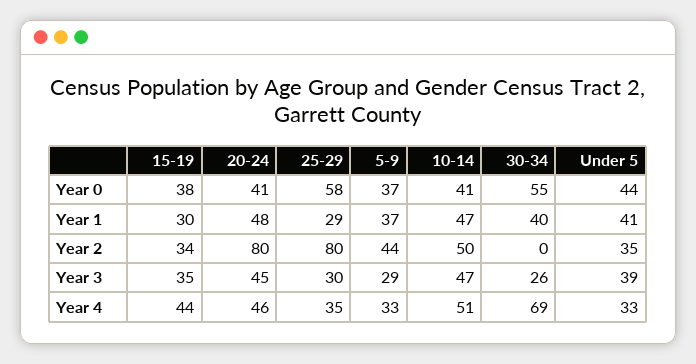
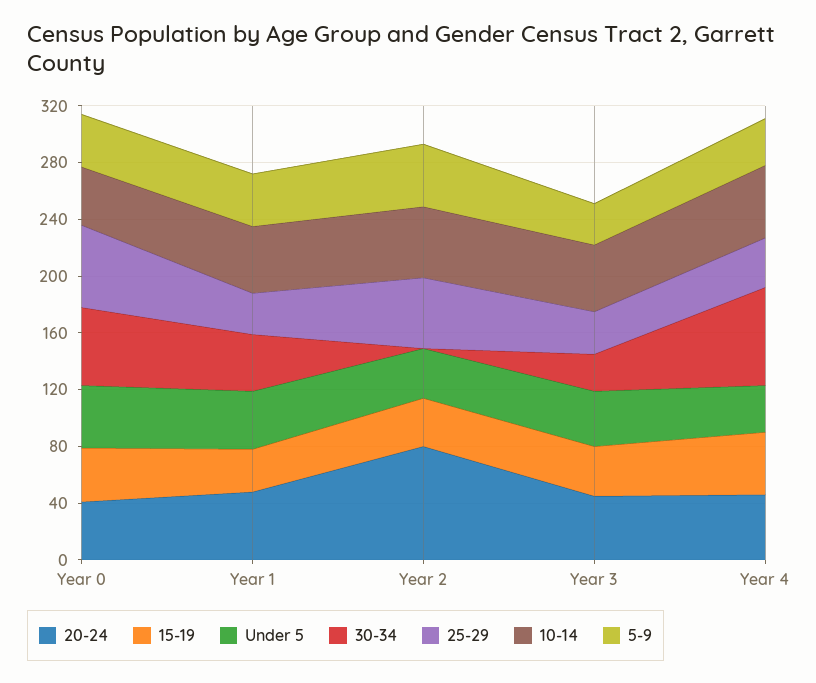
25-29, Year 2: 80 -> 50

